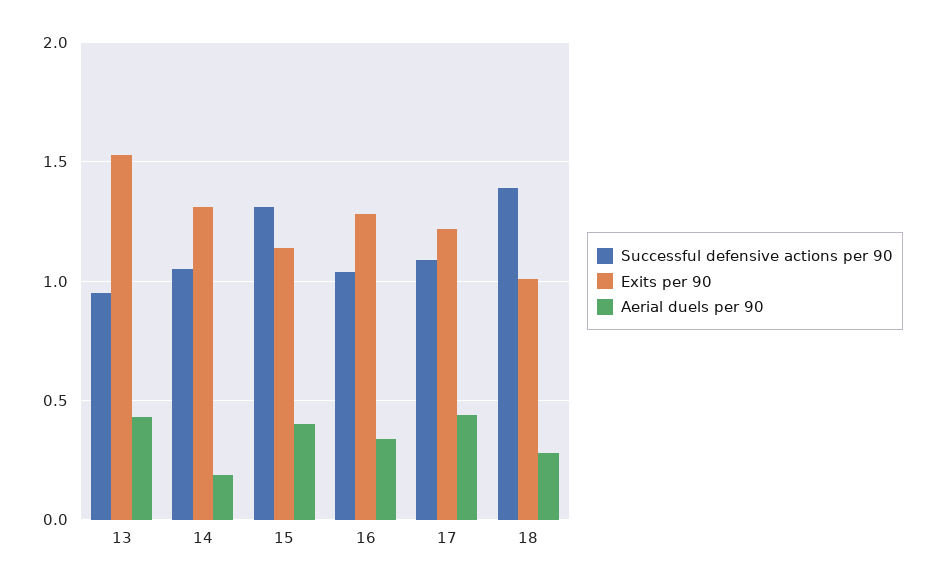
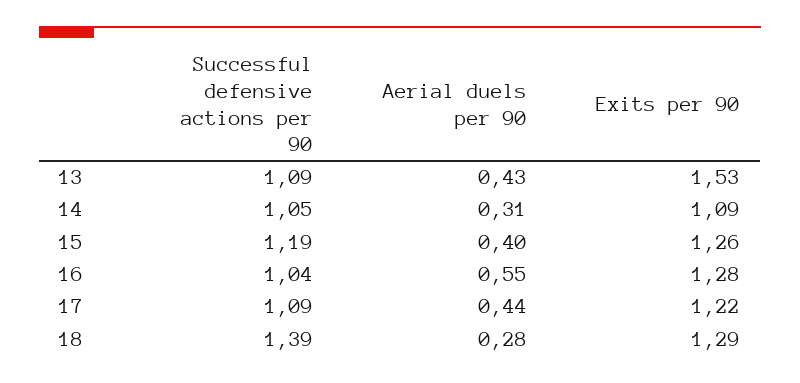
Successful defensive actions per 90, 13: 0.95 -> 1.09
Exits per 90, 14: 1.3 -> 1.09
Aerial duels per 90, 14: 0.2 -> 0.31
Successful defensive actions per 90, 15: 1.3 -> 1.19
Exits per 90, 15: 1.15 -> 1.26
Aerial duels per 90, 16: 0.35 -> 0.55
Exits per 90, 18: 1 -> 1.29

